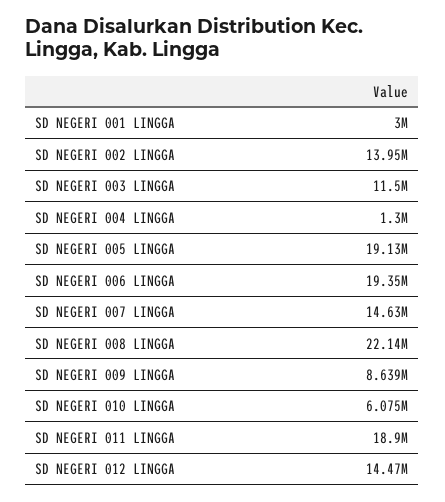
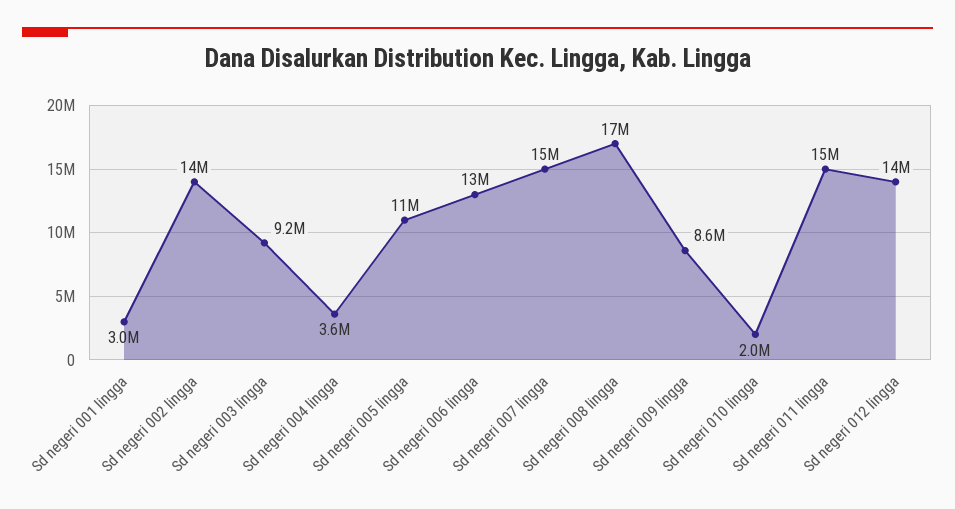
SD NEGERI 003 LINGGA: 11500000 -> 9200000
SD NEGERI 004 LINGGA: 1300000 -> 3600000
SD NEGERI 005 LINGGA: 19130000 -> 11000000
SD NEGERI 006 LINGGA: 19350000 -> 13000000
SD NEGERI 008 LINGGA: 22140000 -> 17000000
SD NEGERI 010 LINGGA: 6075000 -> 2000000
SD NEGERI 011 LINGGA: 18900000 -> 15000000

